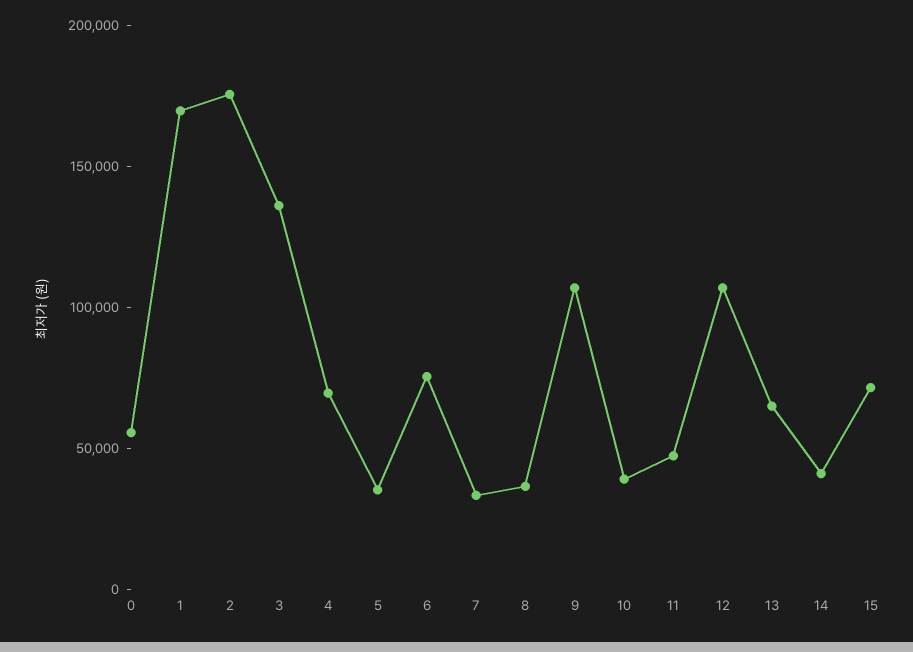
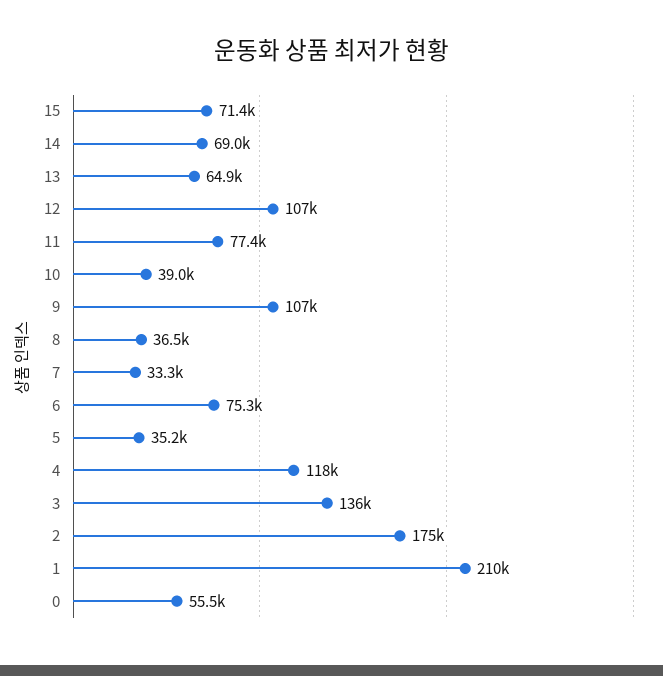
1: 170000 -> 210000
4: 70000 -> 118000
11: 50000 -> 77400
14: 40000 -> 69000

